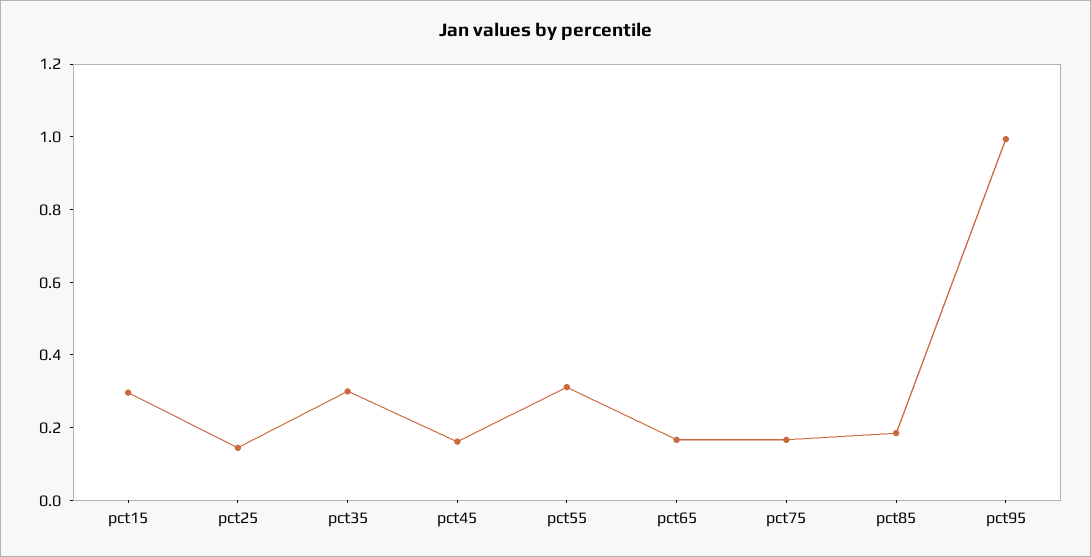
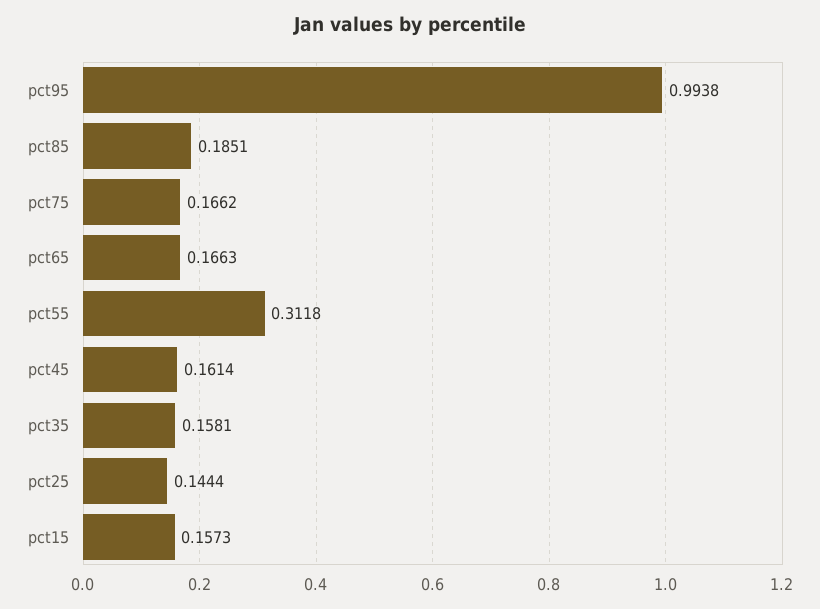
pct15: 0.3 -> 0.1573
pct35: 0.3 -> 0.1581

